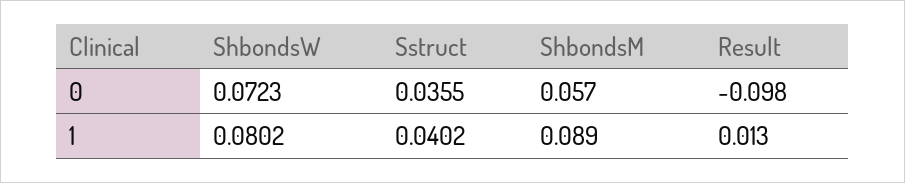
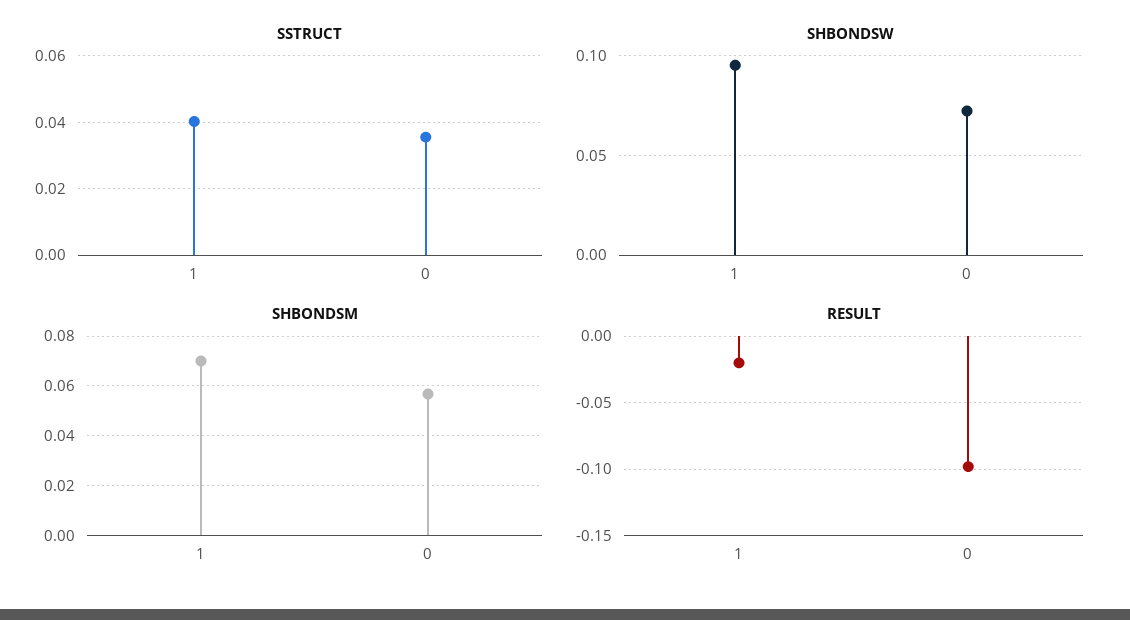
ShbondsW, 1: 0.0802 -> 0.095
ShbondsM, 1: 0.089 -> 0.07
Result, 1: 0.013 -> -0.02

